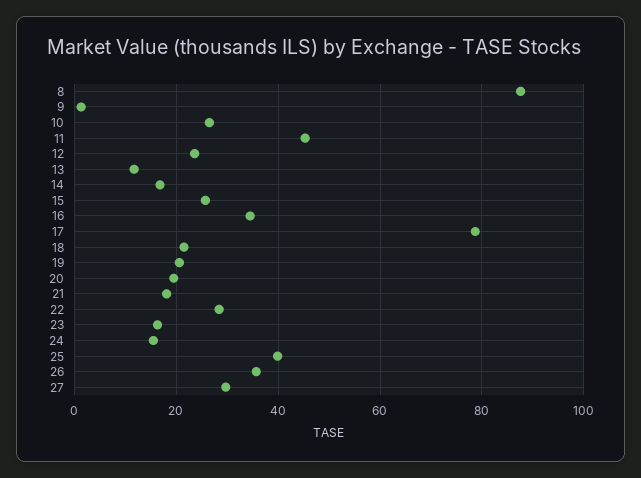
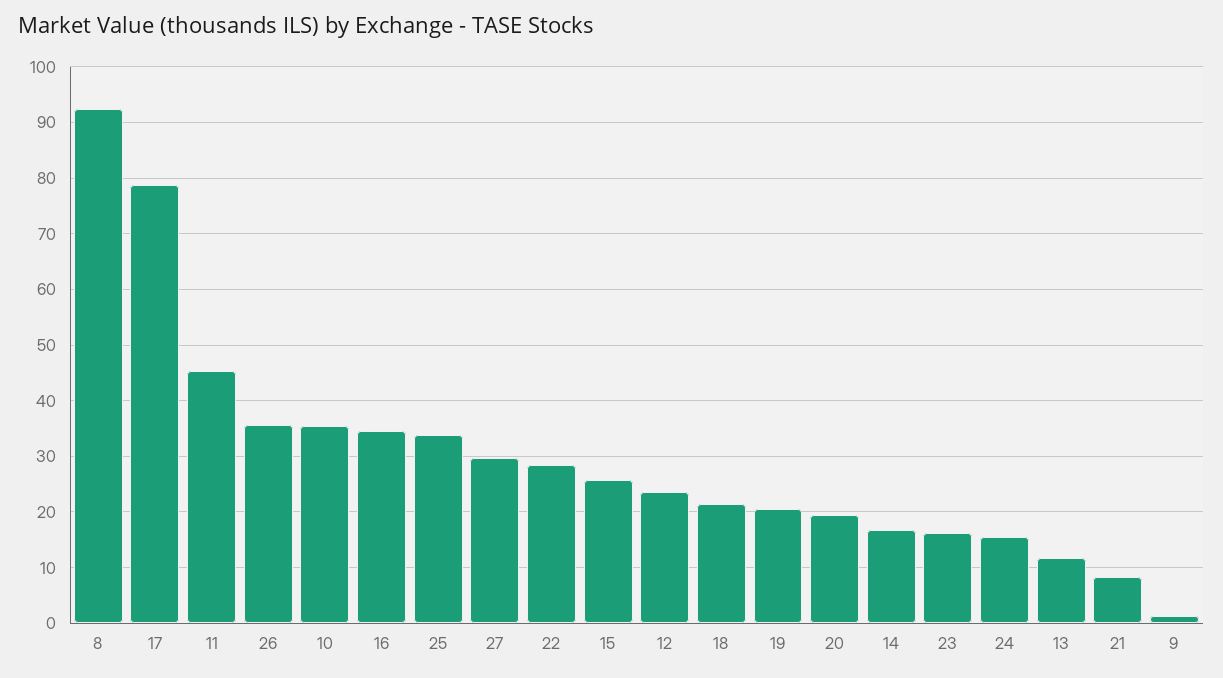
8: 88 -> 92
10: 26 -> 36
21: 18 -> 8
25: 40 -> 34

